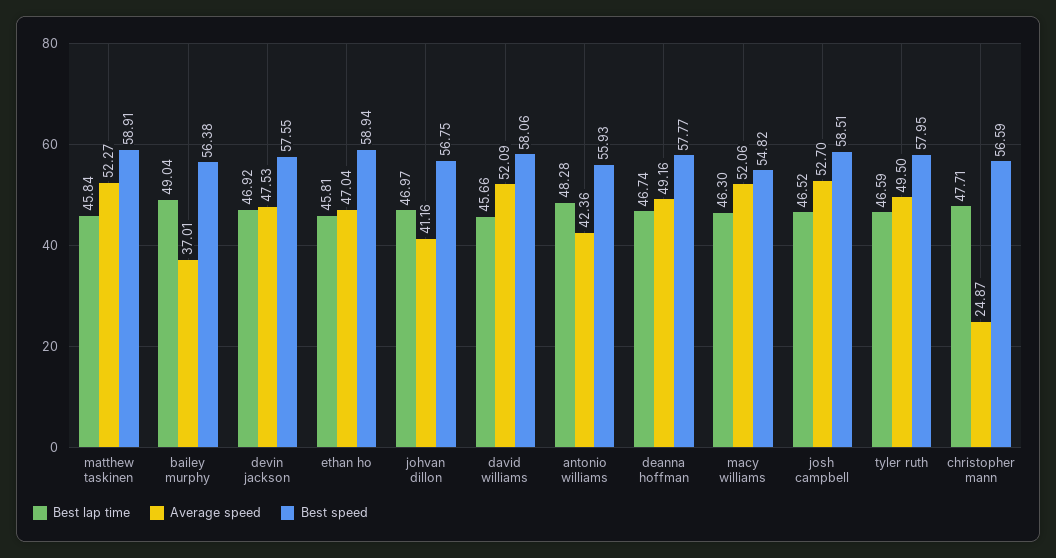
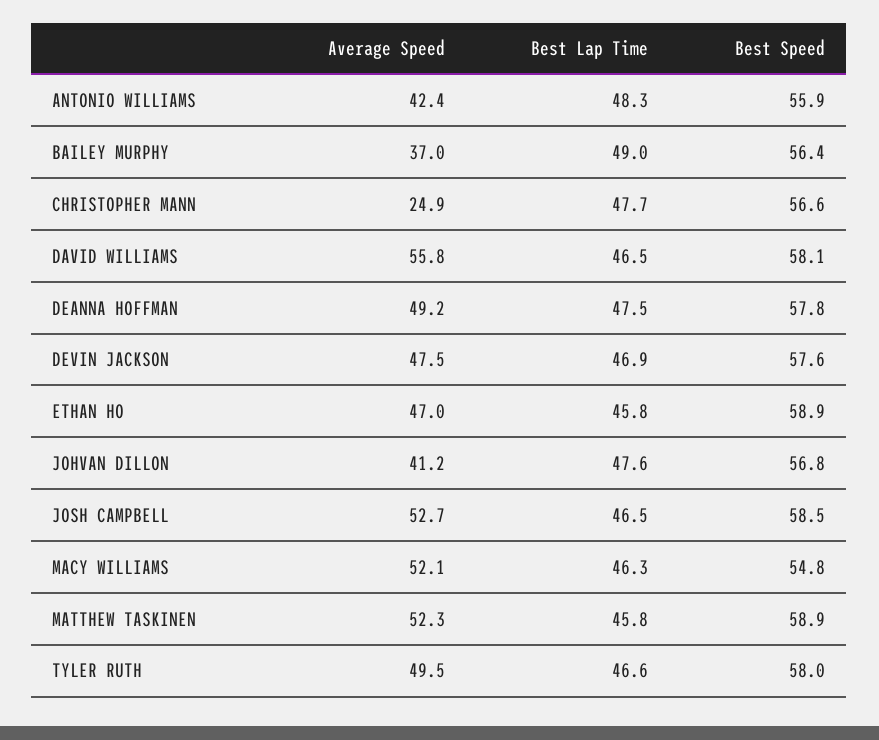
Best lap time, johvan dillon: 46.97 -> 47.6
Best lap time, david williams: 45.66 -> 46.5
Average speed, david williams: 52.09 -> 55.8
Best lap time, deanna hoffman: 46.74 -> 47.5

